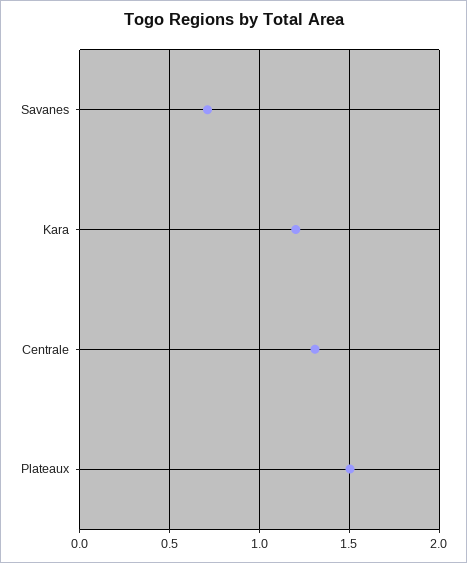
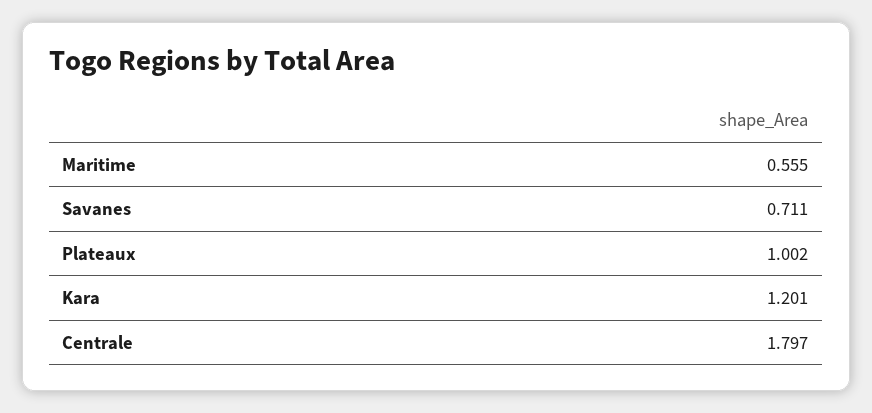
Centrale: 1.3 -> 1.797
Plateaux: 1.5 -> 1.002
Maritime: none -> 0.555

